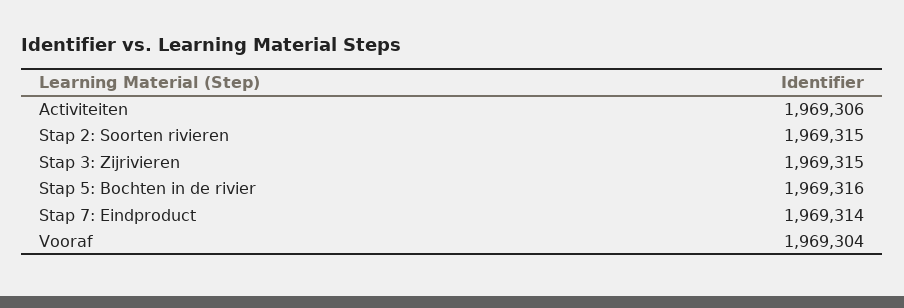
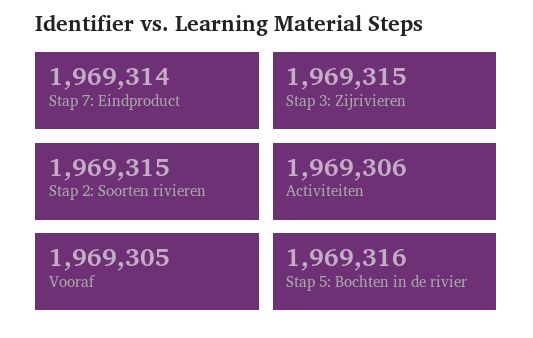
Vooraf: 1969304 -> 1969305

